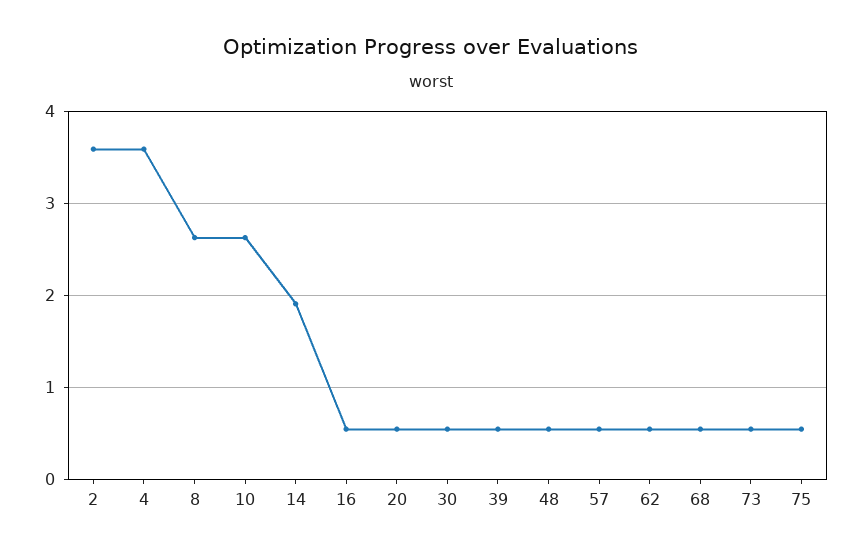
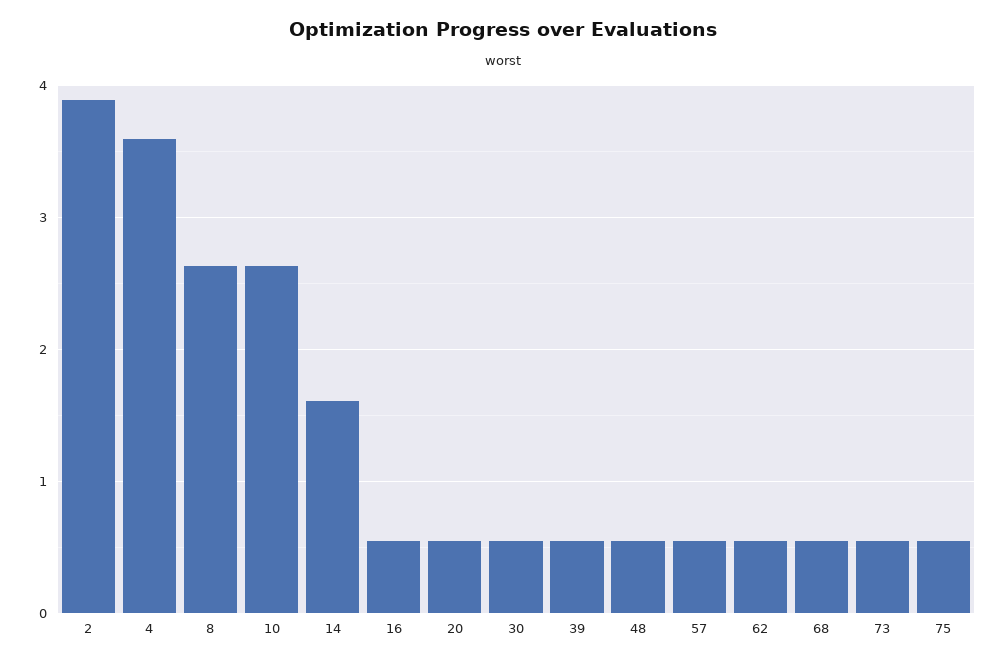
2: 3.6 -> 3.9
14: 1.9 -> 1.6

